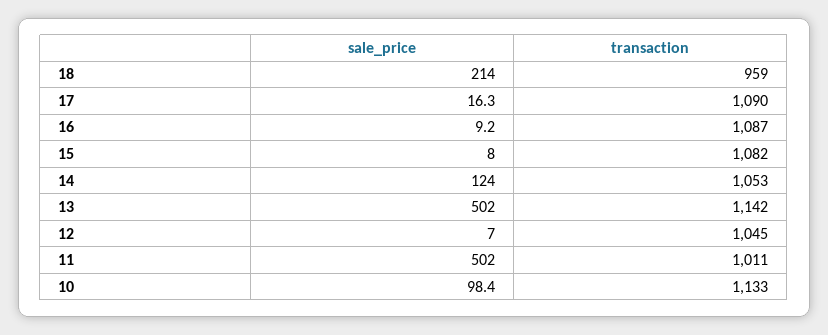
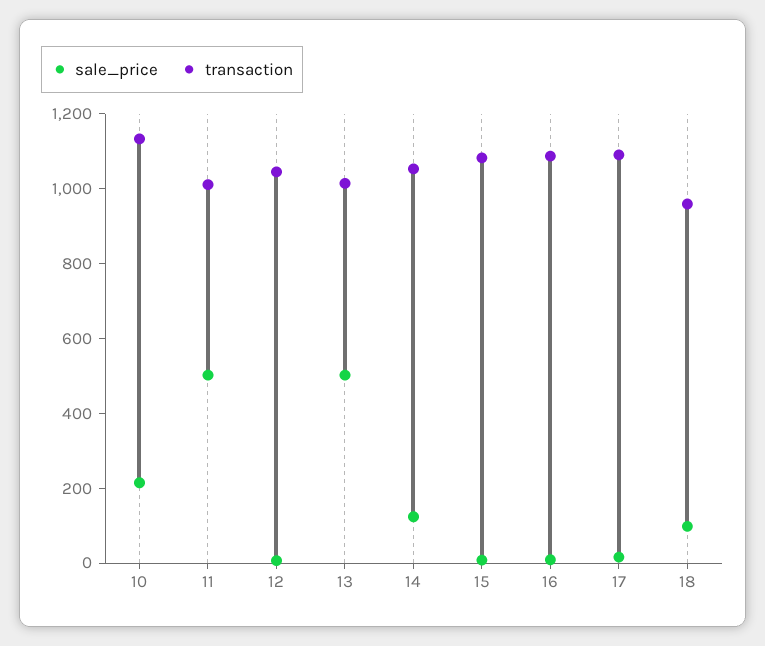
sale_price, 18: 214 -> 100
transaction, 13: 1142 -> 1000
sale_price, 10: 98.4 -> 200

